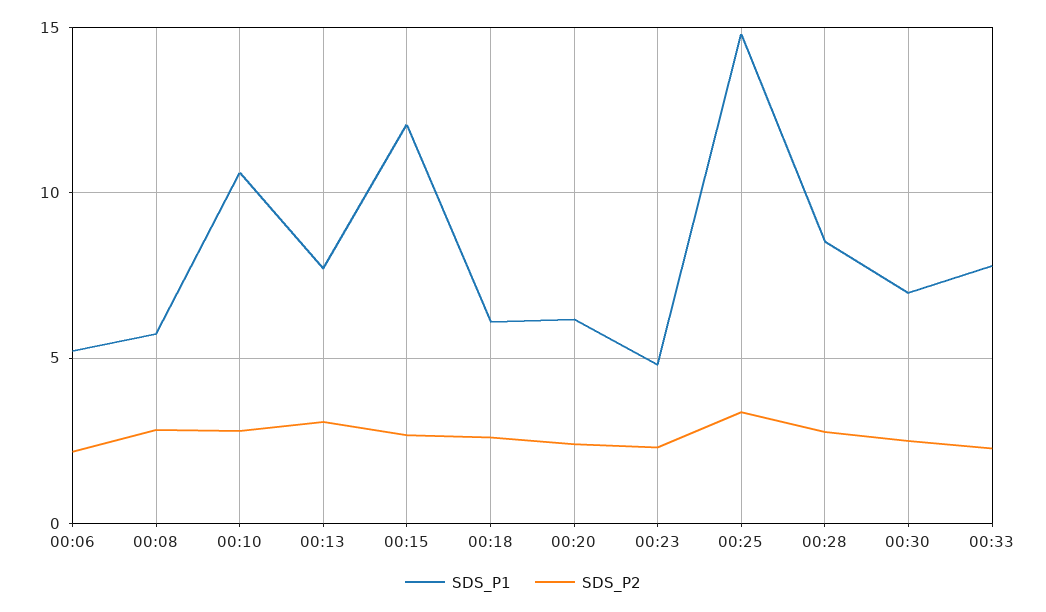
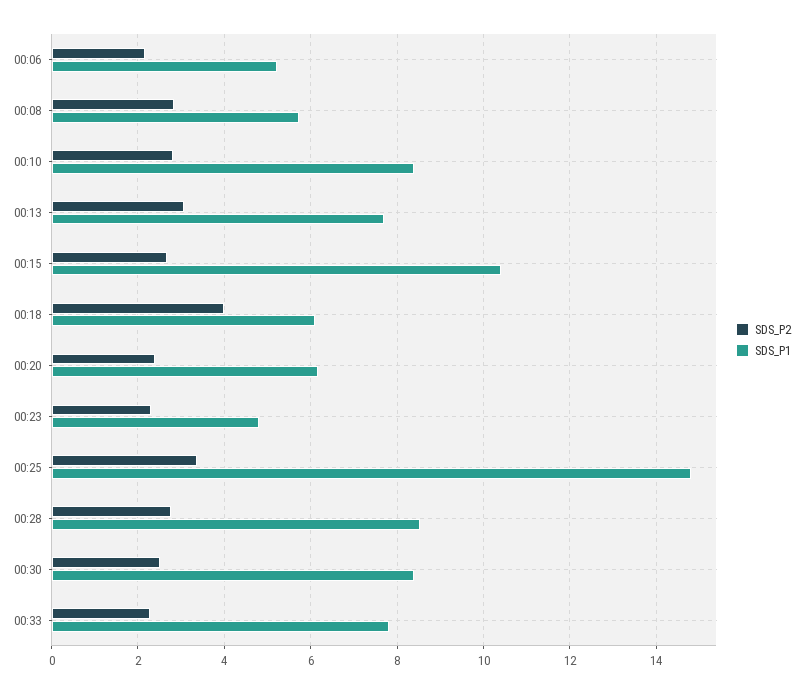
SDS_P1, 00:10: 10.5 -> 8.4
SDS_P1, 00:15: 12 -> 10.4
SDS_P2, 00:18: 2.5 -> 4
SDS_P1, 00:30: 7 -> 8.4

